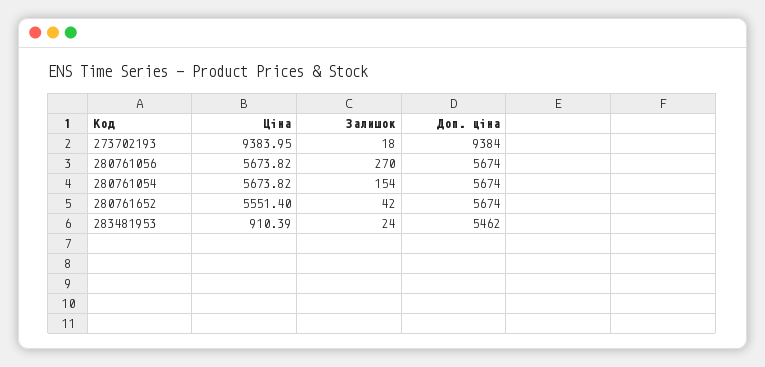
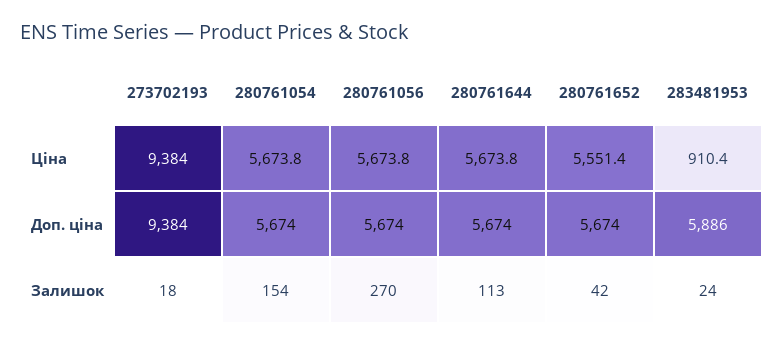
Доп. ціна, 283481953: 5462 -> 5886
Ціна, 280761644: none -> 5673.8
Доп. ціна, 280761644: none -> 5674
Залишок, 280761644: none -> 113

